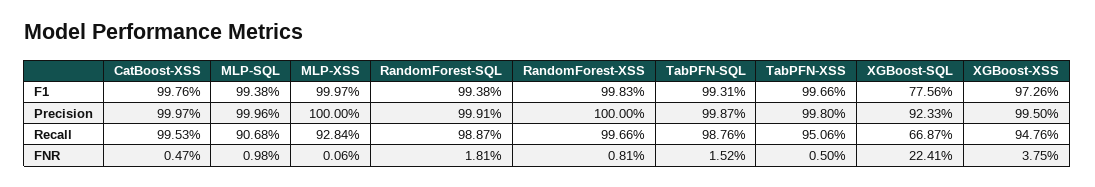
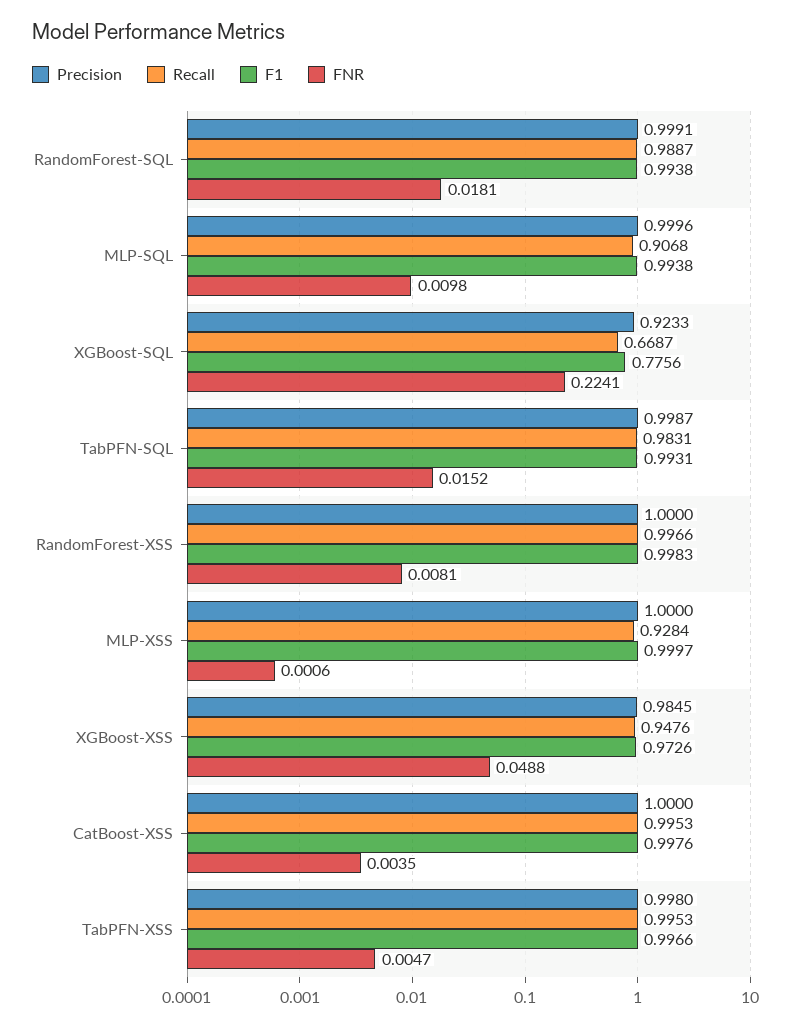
Precision, CatBoost-XSS: 0.9997 -> 1
Precision, XGBoost-XSS: 0.995 -> 0.9845
Recall, TabPFN-SQL: 0.9876 -> 0.9831
Recall, TabPFN-XSS: 0.9506 -> 0.9953
FNR, CatBoost-XSS: 0.0047 -> 0.0035
FNR, TabPFN-XSS: 0.005 -> 0.0047
FNR, XGBoost-XSS: 0.0375 -> 0.0488

